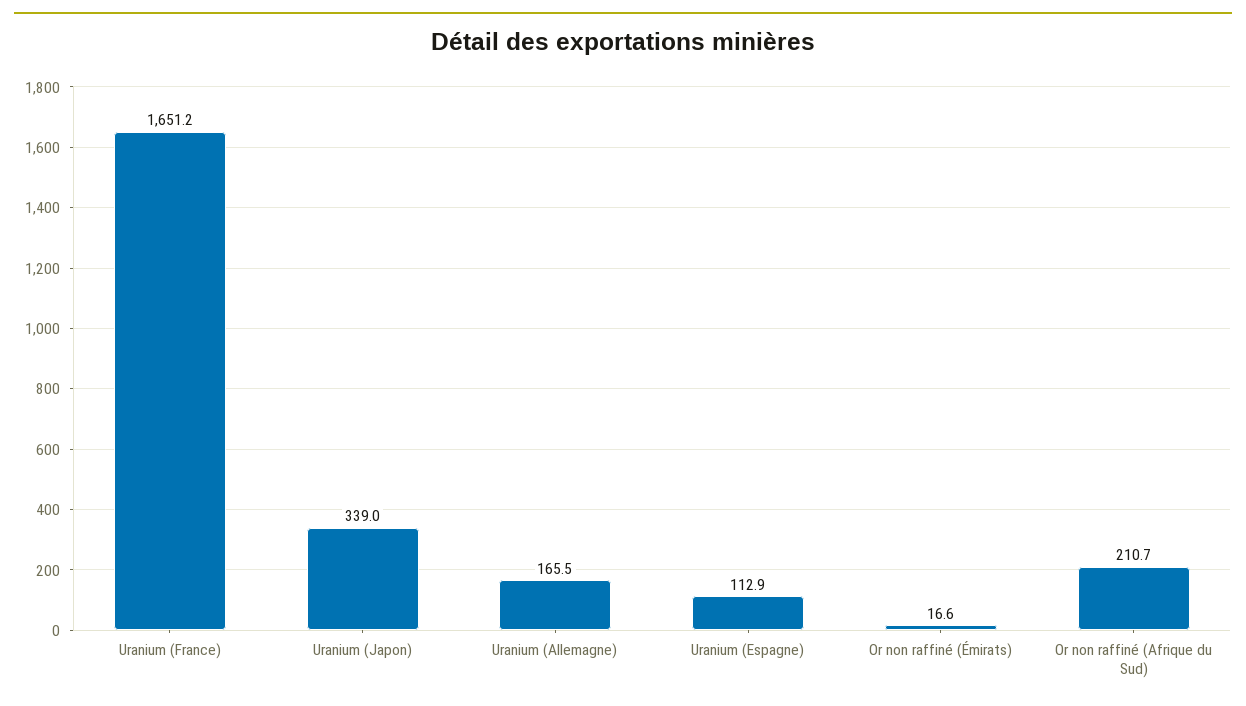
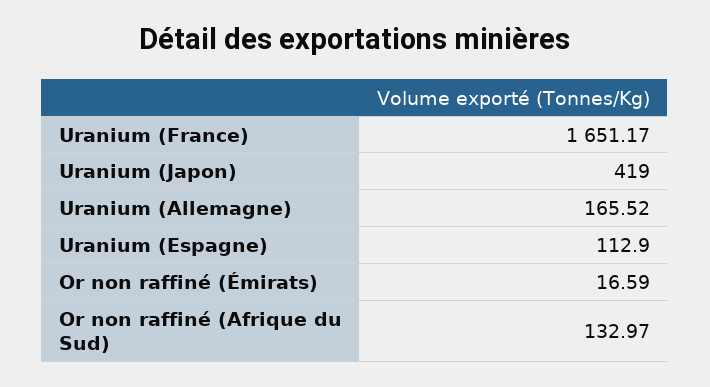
Uranium (Japon): 339 -> 419
Or non raffiné (Afrique du Sud): 210.7 -> 132.97

